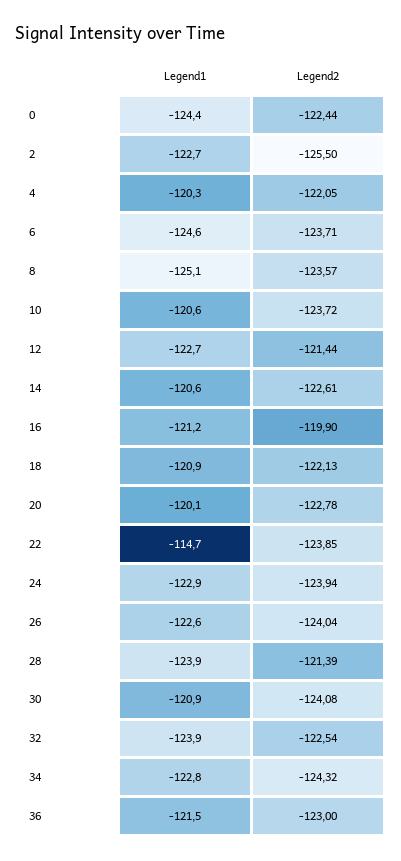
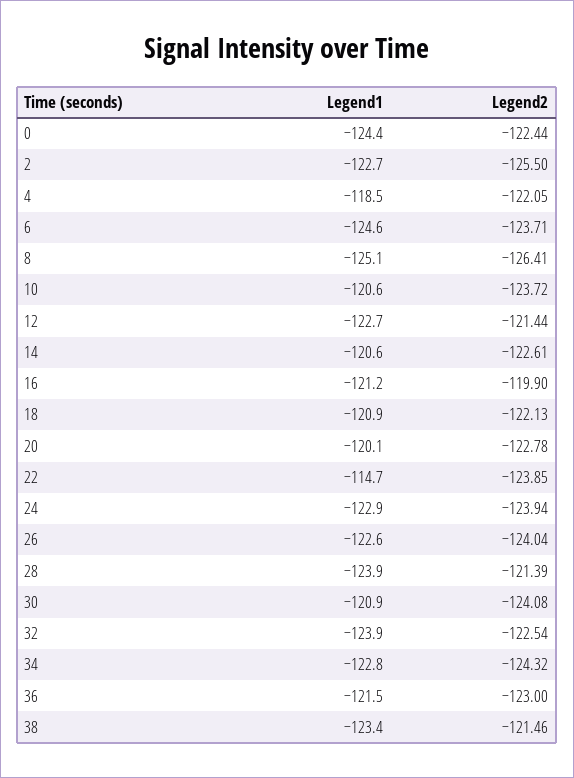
Legend1, 4: -120.3 -> -118.5
Legend2, 8: -123.57 -> -126.41
Legend1, 38: none -> -123.4
Legend2, 38: none -> -121.46

